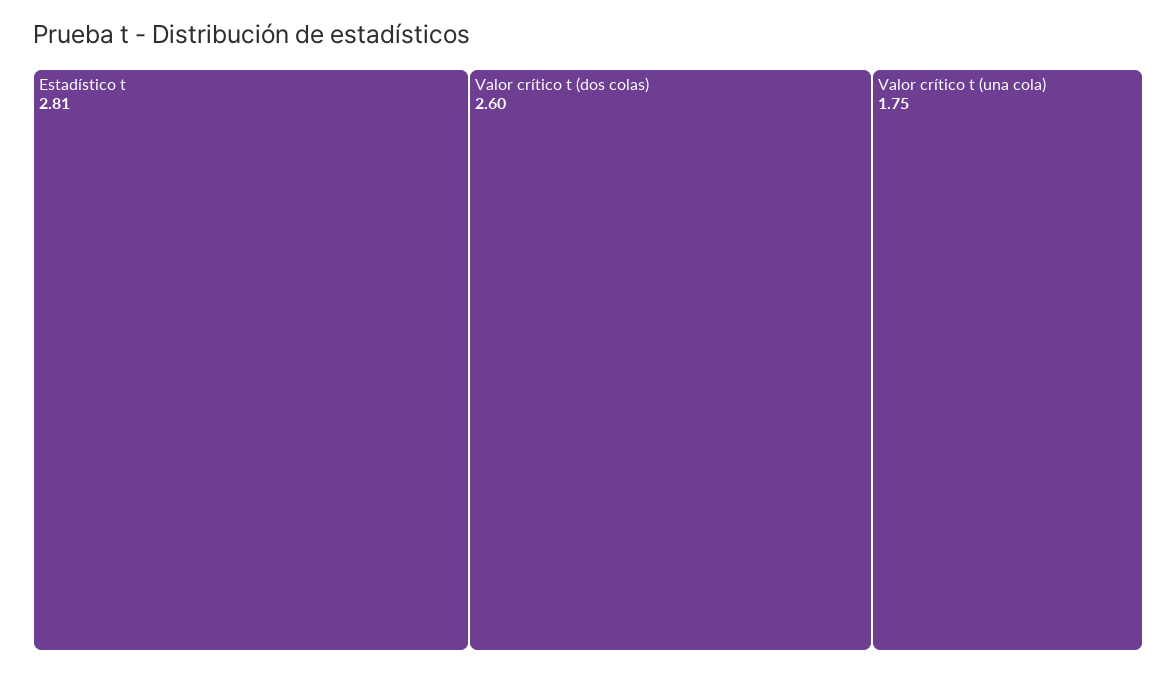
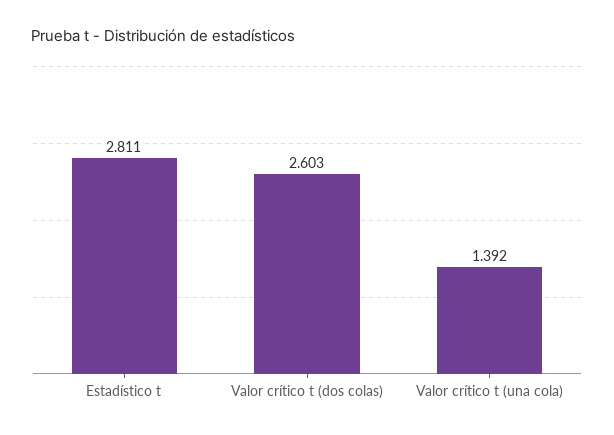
Valor crítico t (una cola): 1.75 -> 1.392

